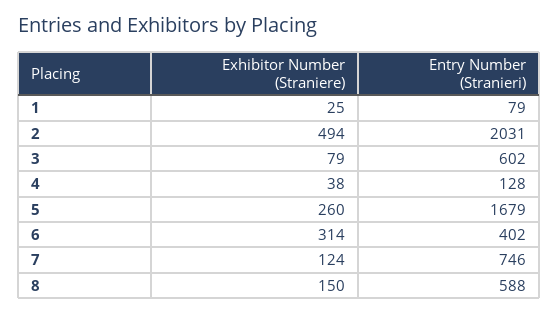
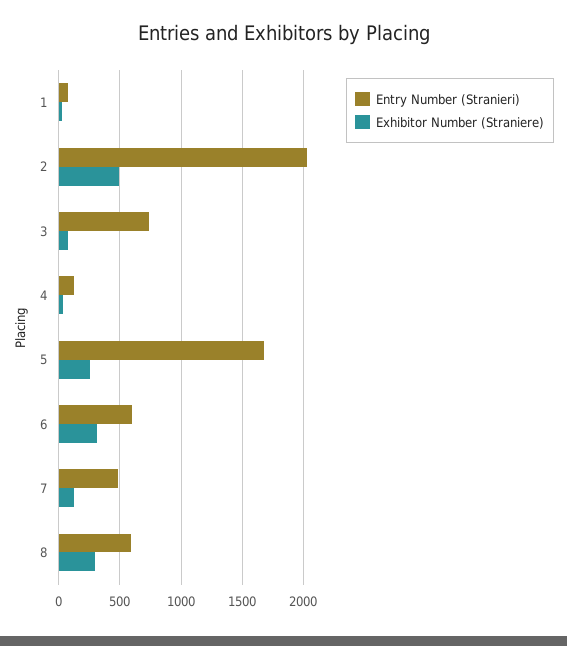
Entry Number (Stranieri), 3: 602 -> 750
Entry Number (Stranieri), 6: 402 -> 600
Entry Number (Stranieri), 7: 746 -> 500
Exhibitor Number (Straniere), 8: 150 -> 300

